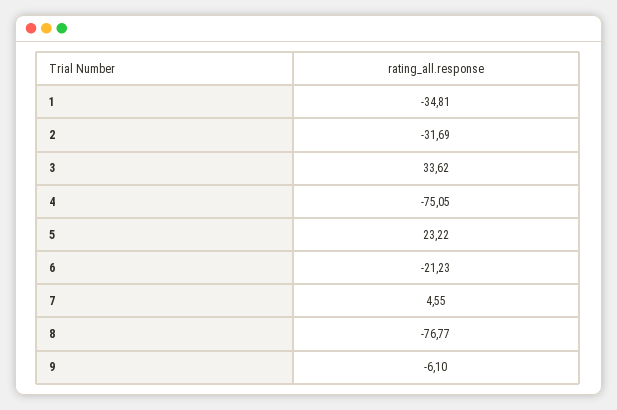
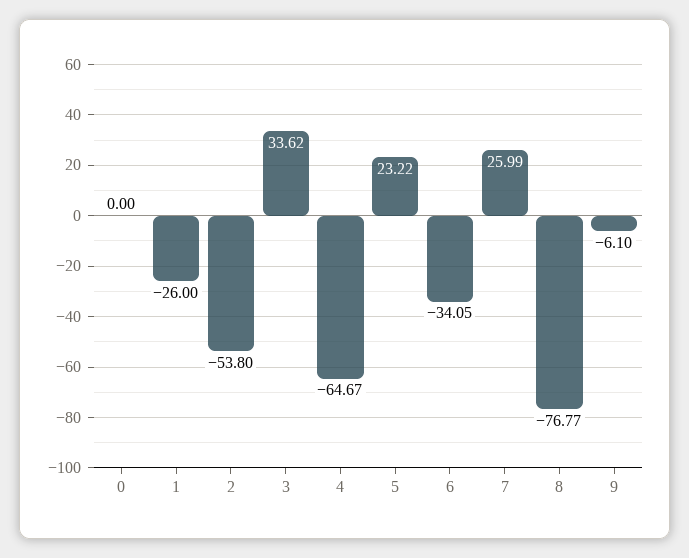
1: -34.81 -> -26
2: -31.69 -> -53.8
4: -75.05 -> -64.67
6: -21.23 -> -34.05
7: 4.55 -> 25.99
0: none -> 0

